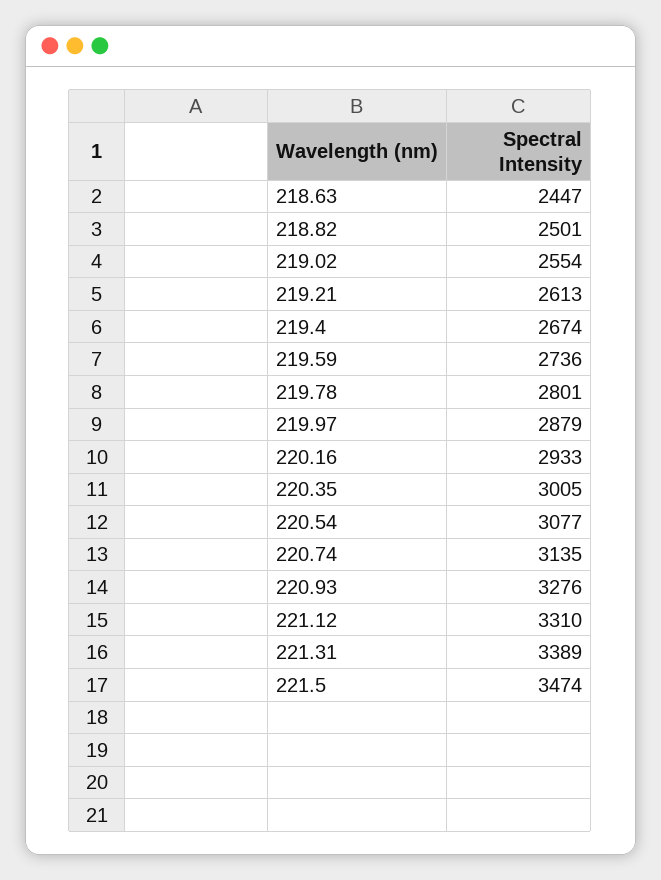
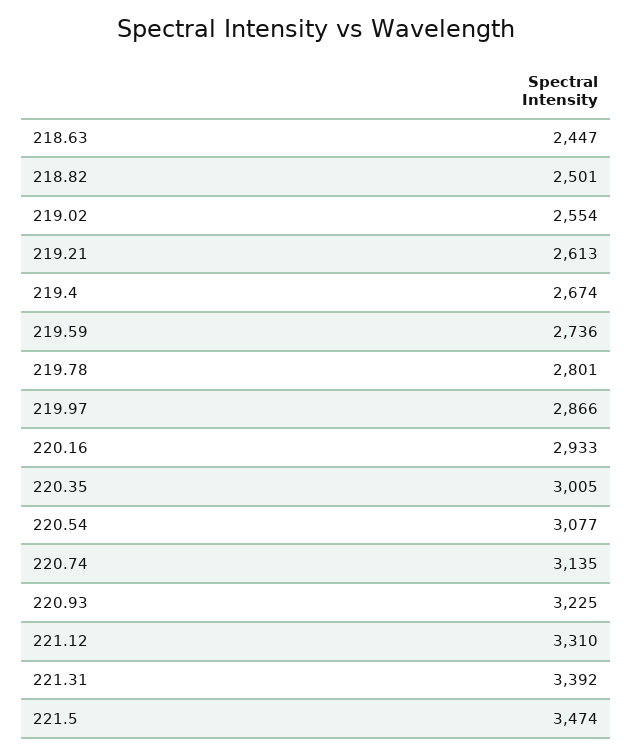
219.97: 2879 -> 2866
220.93: 3276 -> 3225
221.31: 3389 -> 3392

